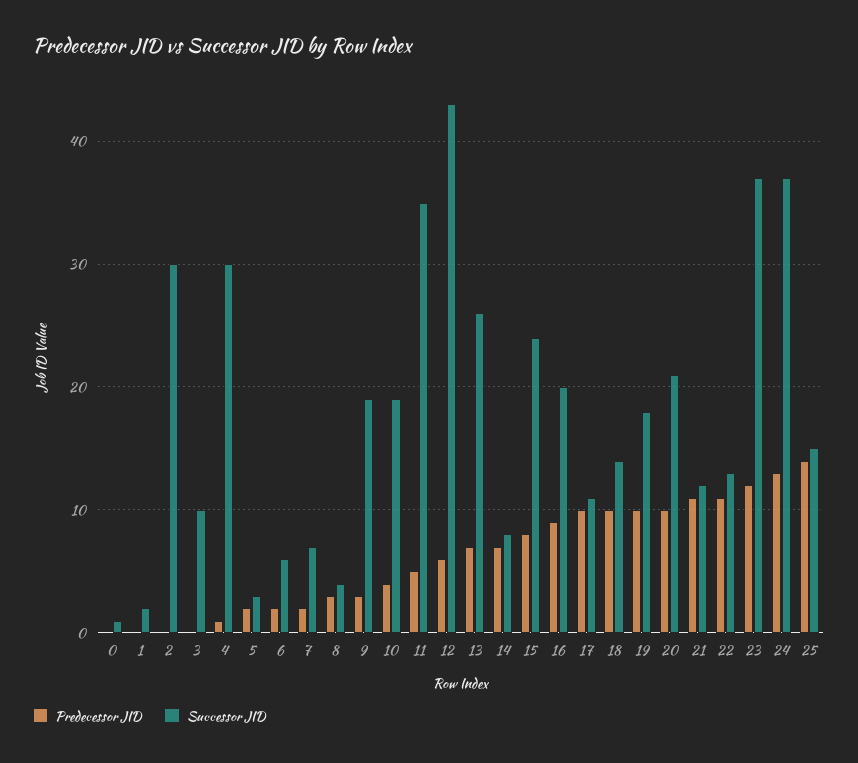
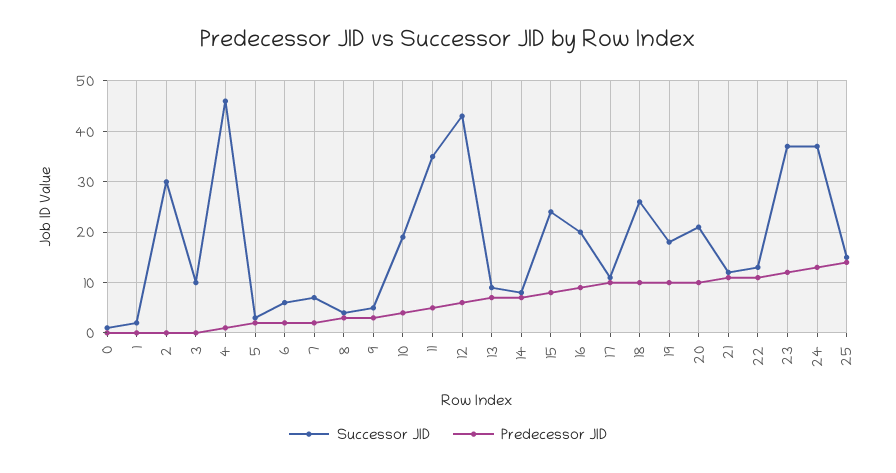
Successor JID, 4: 30 -> 45
Successor JID, 9: 19 -> 5
Successor JID, 13: 26 -> 10
Successor JID, 18: 14 -> 25

